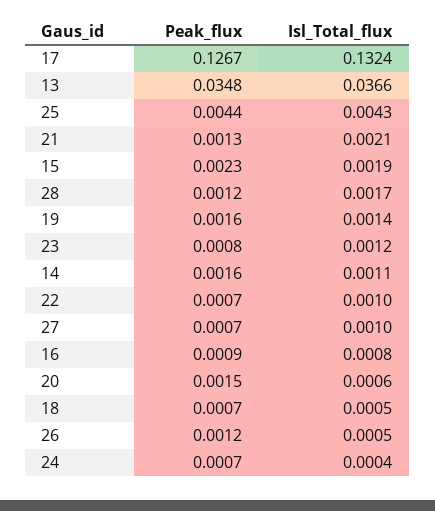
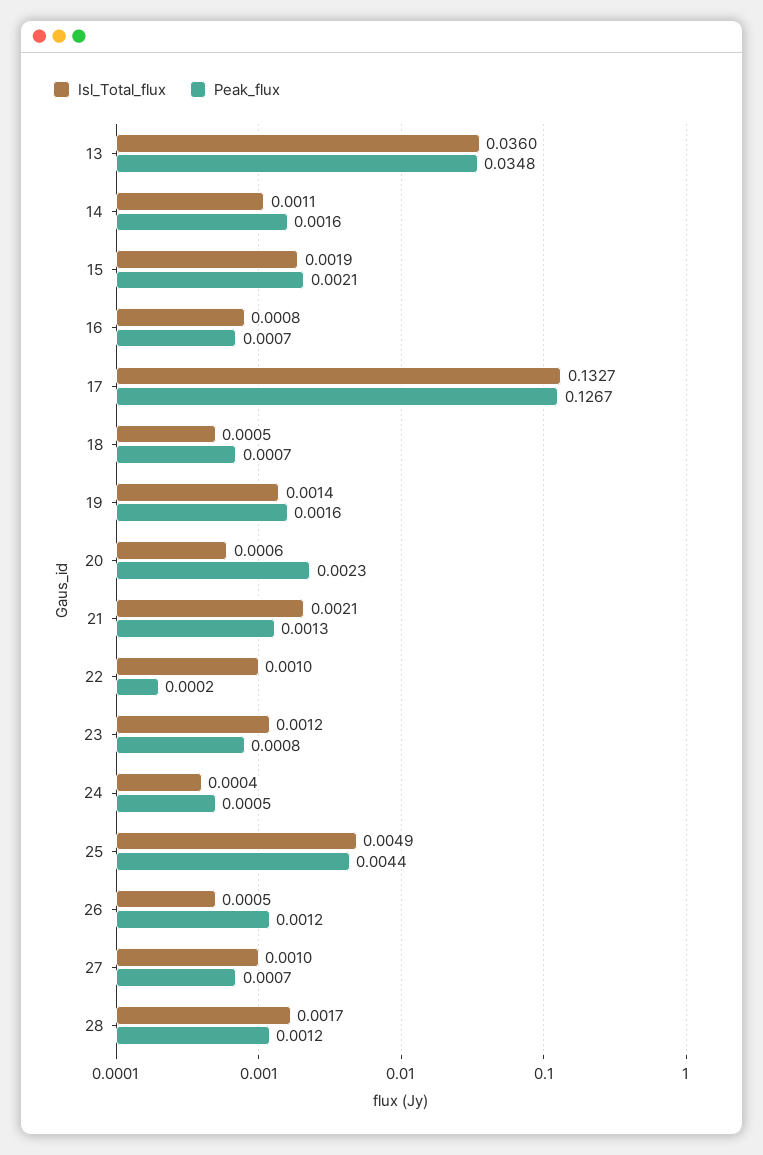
Isl_Total_flux, 17: 0.1324 -> 0.1327
Isl_Total_flux, 13: 0.0366 -> 0.036
Isl_Total_flux, 25: 0.0043 -> 0.0049
Peak_flux, 15: 0.0023 -> 0.0021
Peak_flux, 22: 0.0007 -> 0.0002
Peak_flux, 16: 0.0009 -> 0.0007
Peak_flux, 20: 0.0015 -> 0.0023
Peak_flux, 24: 0.0007 -> 0.0005

